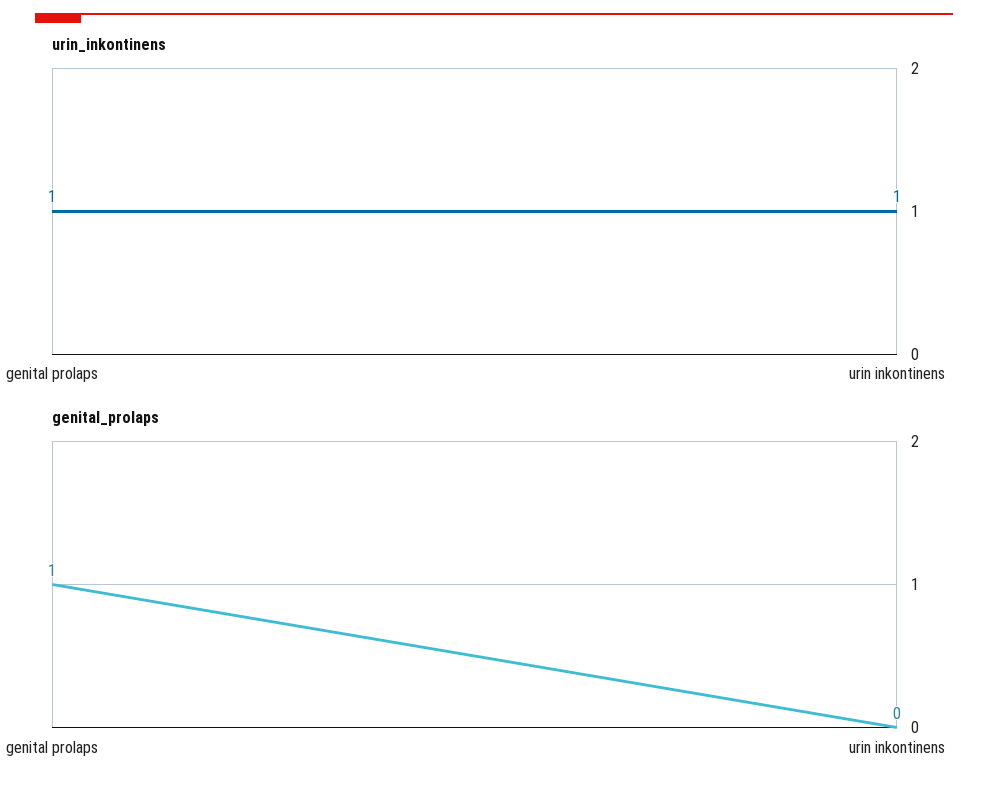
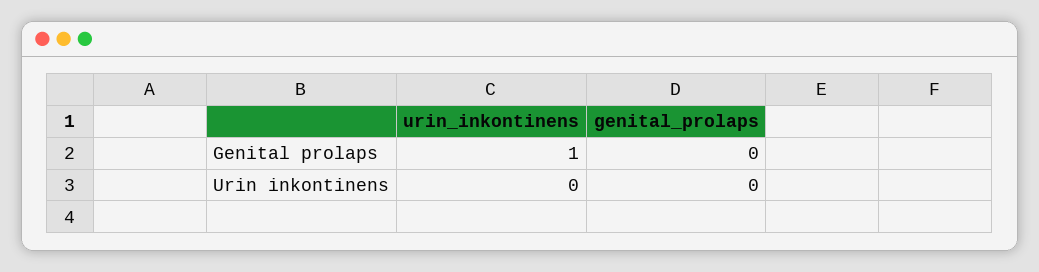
urin_inkontinens, urin inkontinens: 1 -> 0
genital_prolaps, genital prolaps: 1 -> 0

